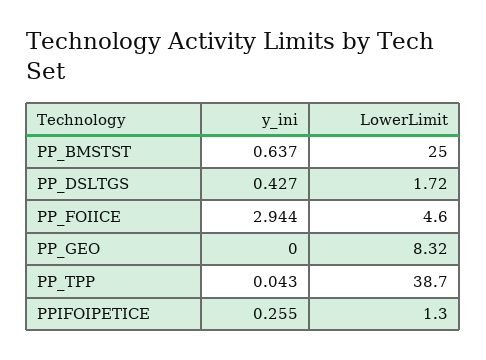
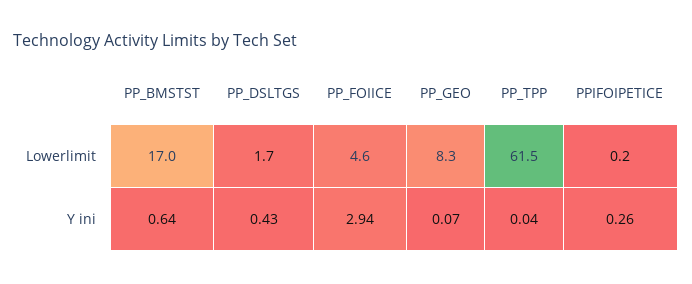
LowerLimit, PP_BMSTST: 25 -> 17
y_ini, PP_GEO: 0 -> 0.07
LowerLimit, PP_TPP: 38.7 -> 61.5
LowerLimit, PPIFOIPETICE: 1.3 -> 0.2

